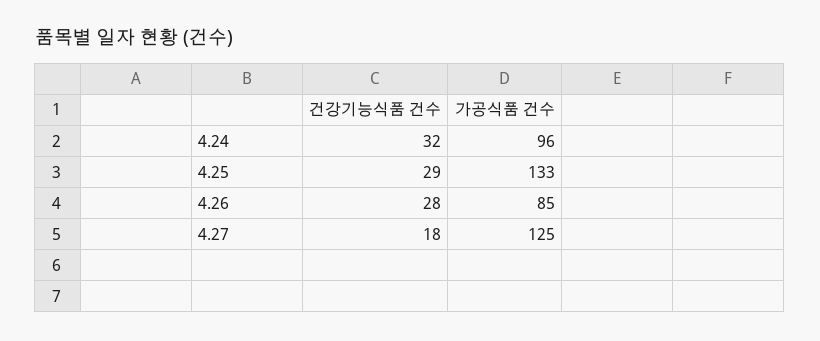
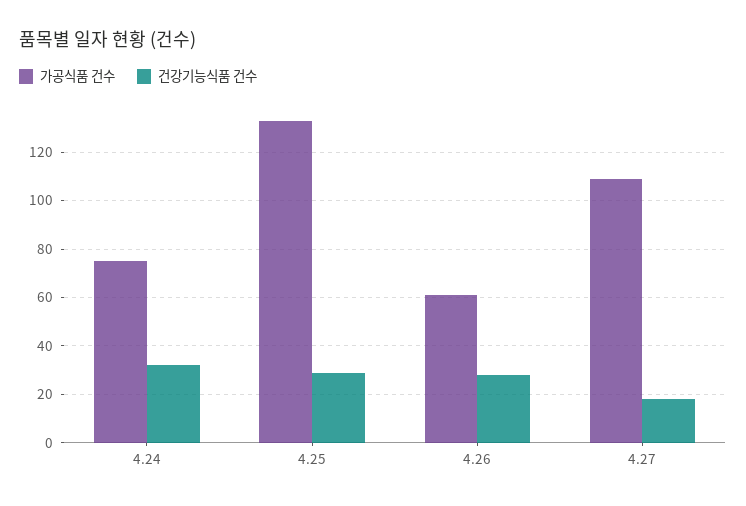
가공식품 건수, 4.24: 96 -> 75
가공식품 건수, 4.26: 85 -> 60
가공식품 건수, 4.27: 125 -> 110

